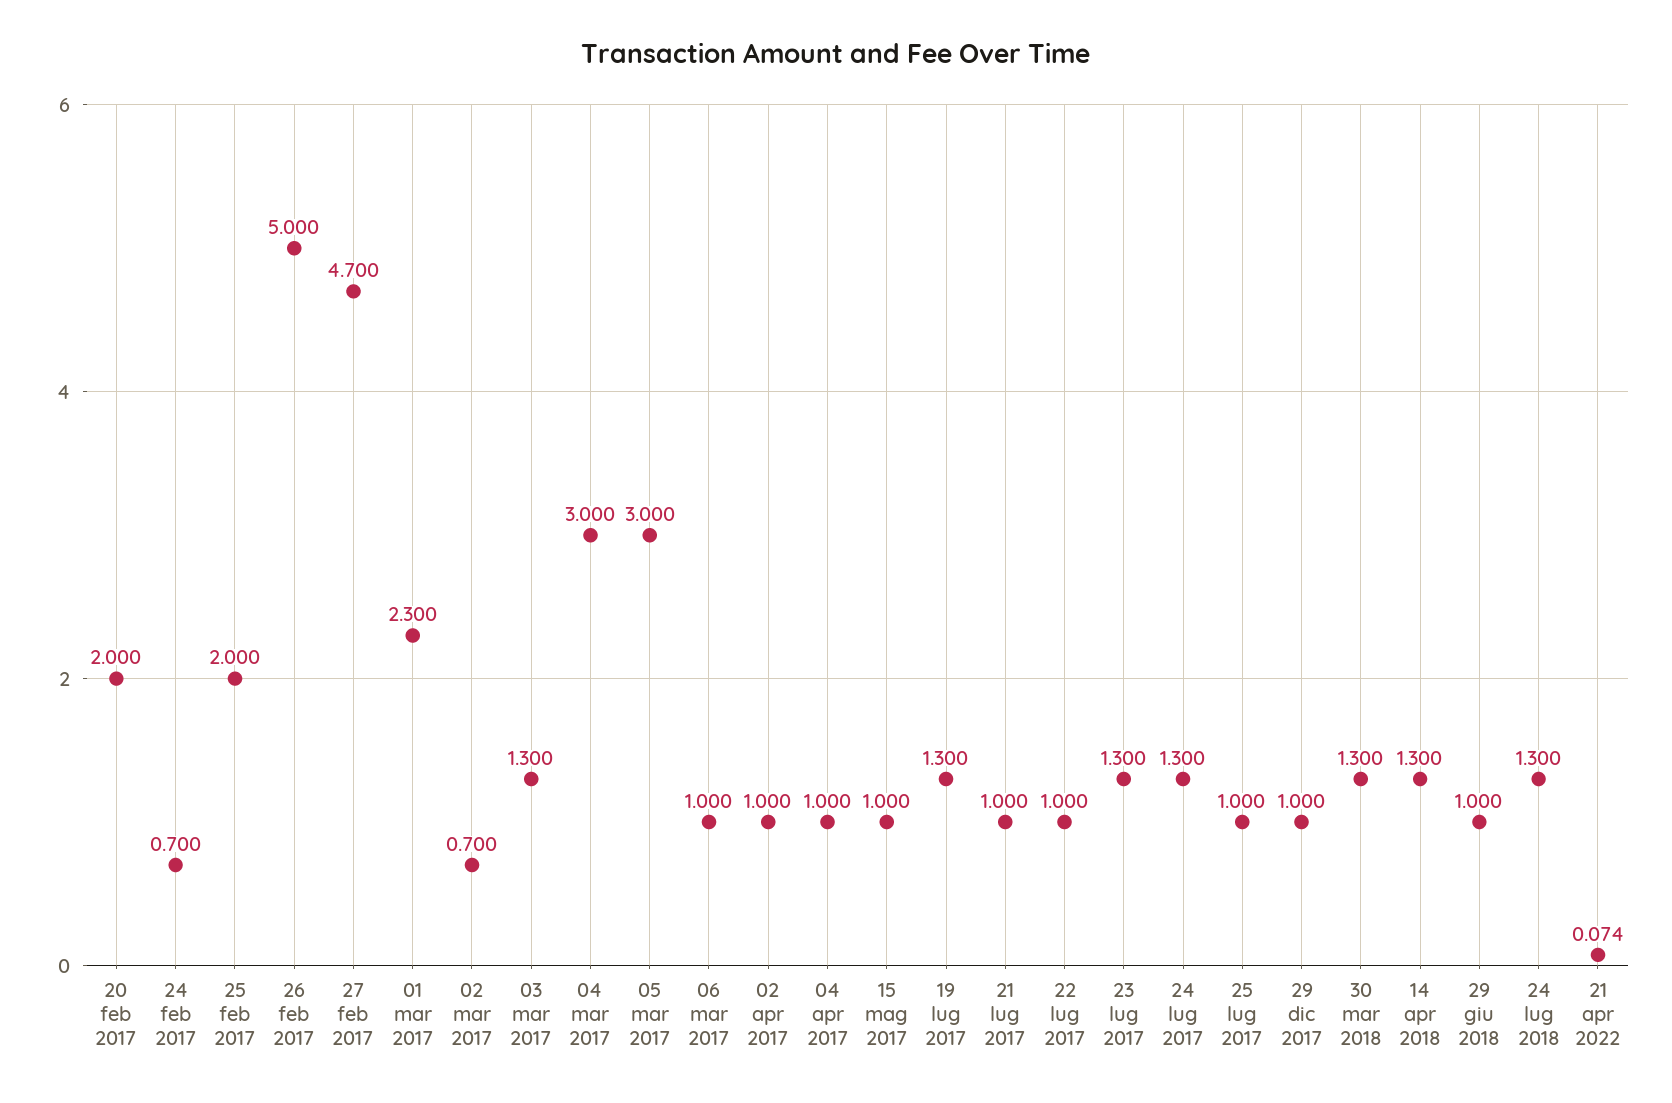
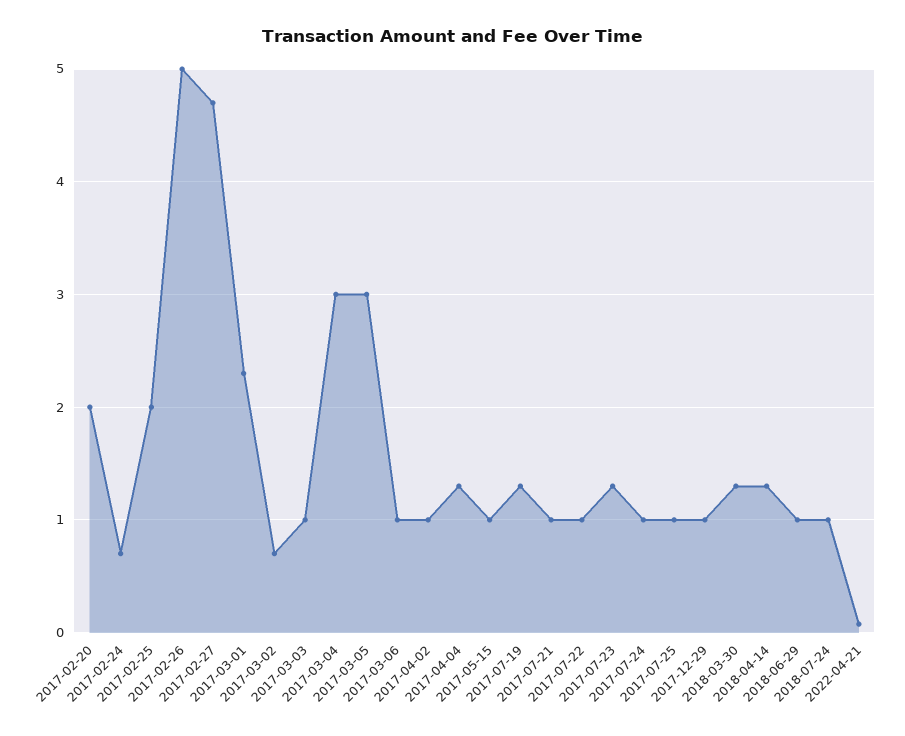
03 mar 2017: 1.3 -> 1
04 apr 2017: 1 -> 1.3
24 lug 2017: 1.3 -> 1
24 lug 2018: 1.3 -> 1

